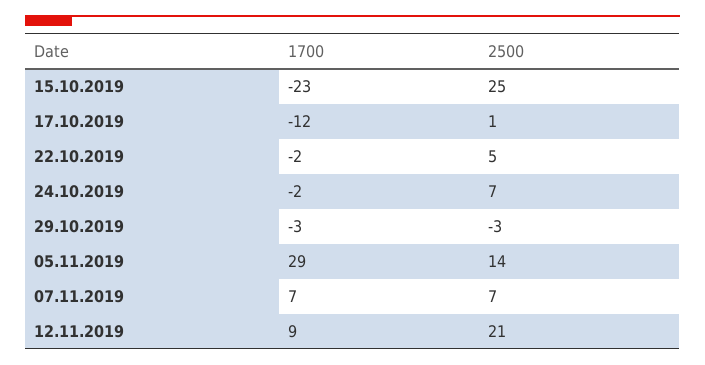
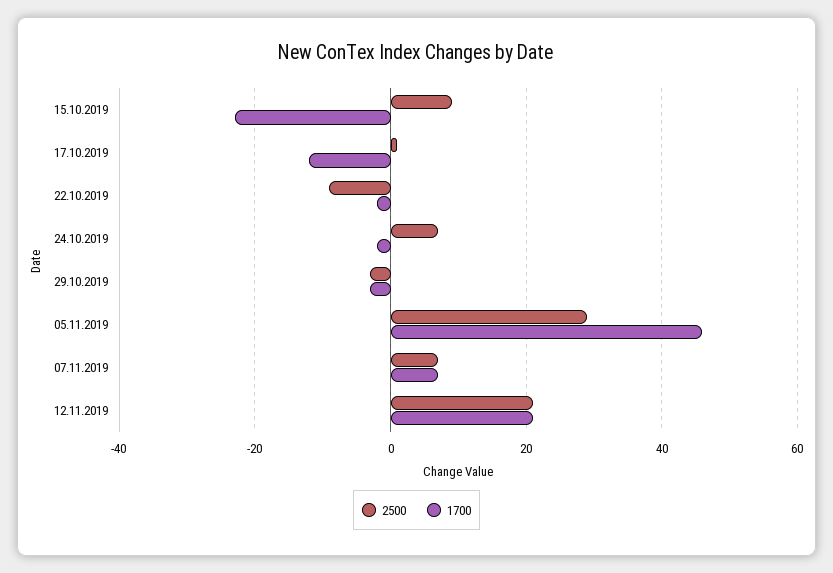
2500, 15.10.2019: 25 -> 10
2500, 22.10.2019: 5 -> -10
1700, 05.11.2019: 29 -> 45
2500, 05.11.2019: 14 -> 30
1700, 12.11.2019: 9 -> 20

